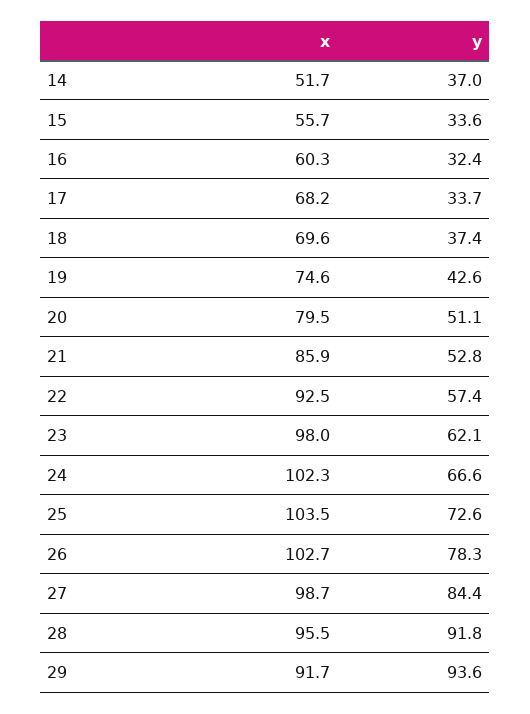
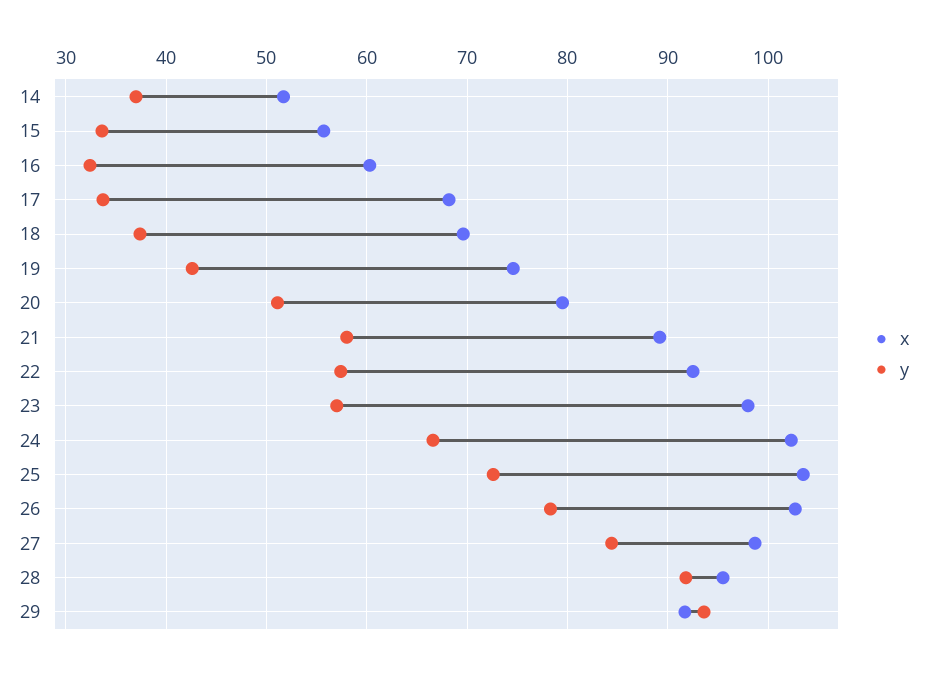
x, 21: 85.9 -> 89
y, 21: 52.8 -> 58
y, 23: 62.1 -> 57

